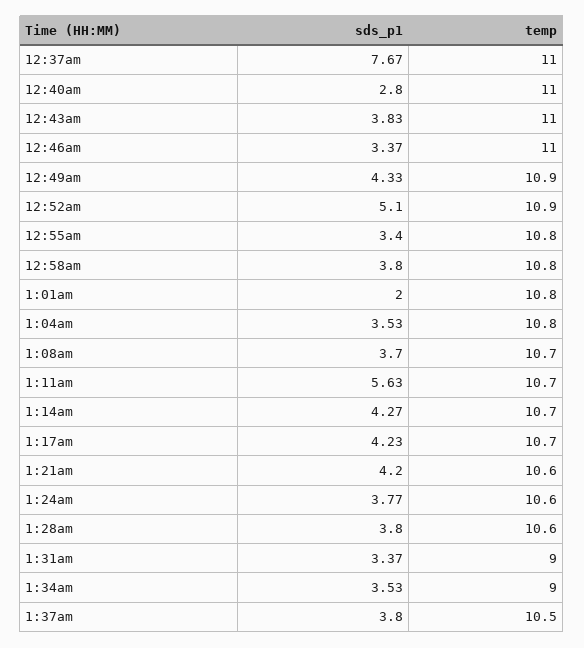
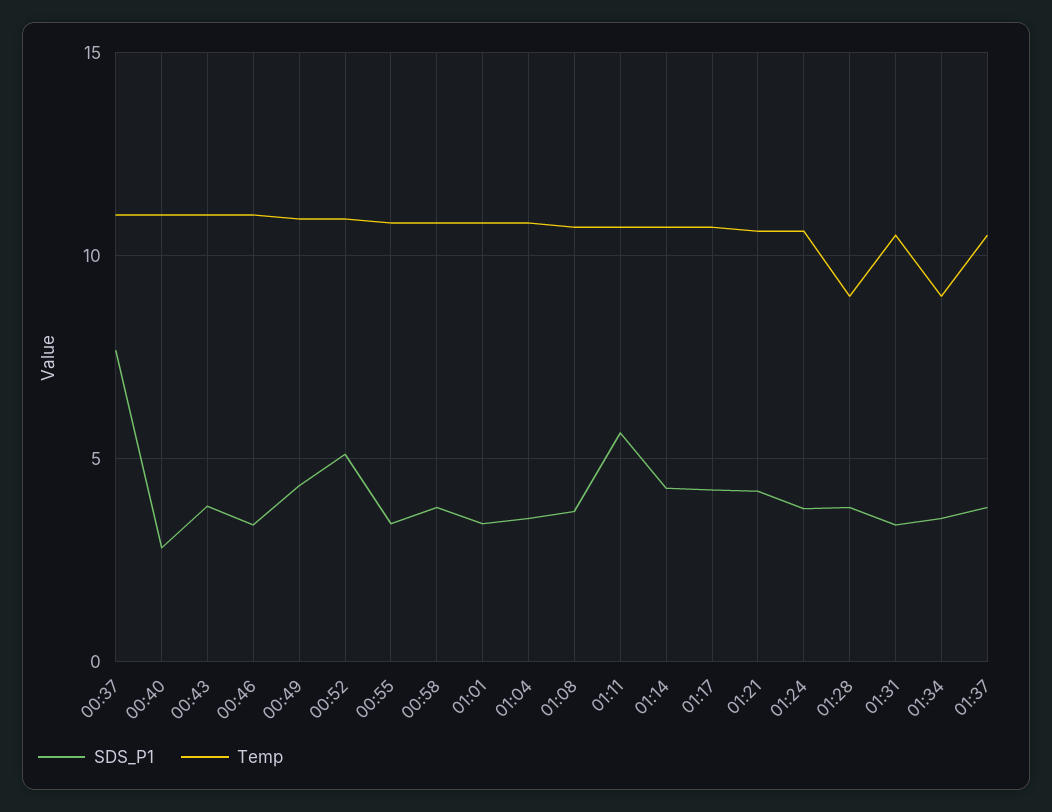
sds_p1, 1:01am: 2 -> 3.5
temp, 1:28am: 10.6 -> 9
temp, 1:31am: 9 -> 10.5

